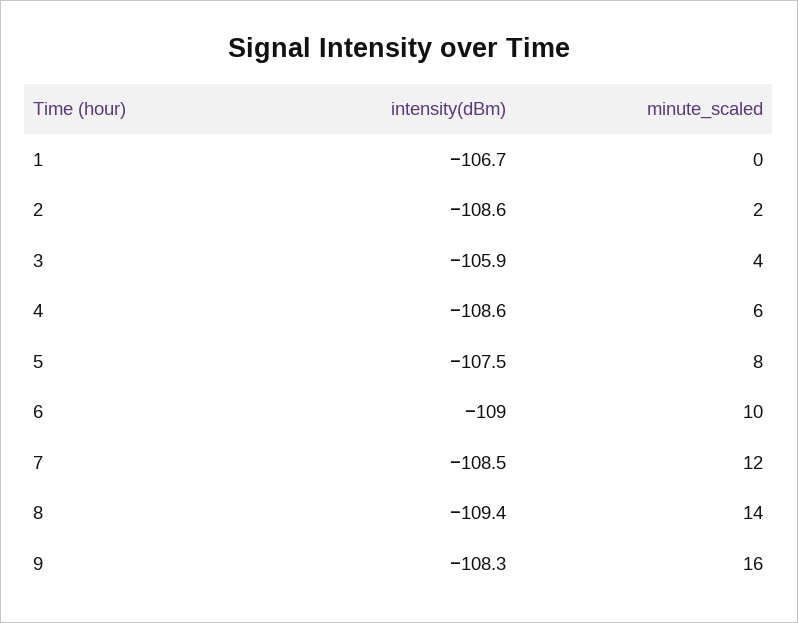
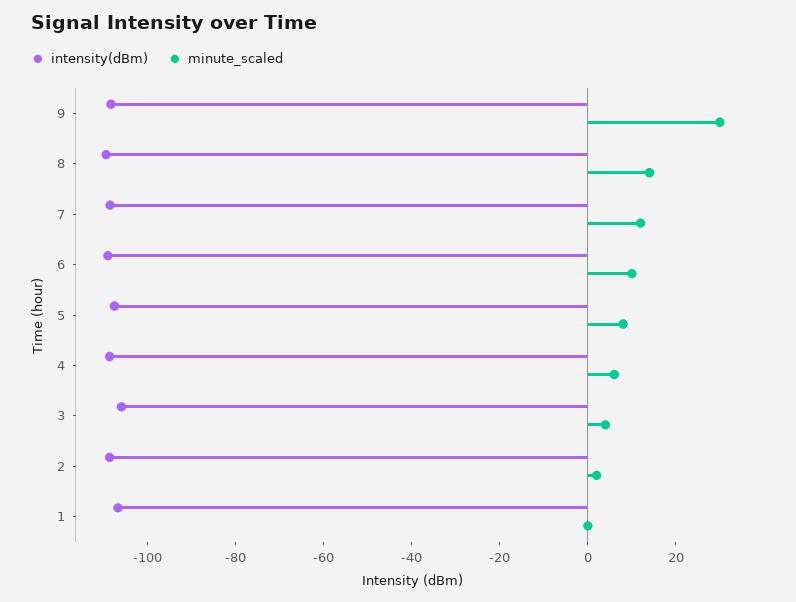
minute_scaled, 9: 16 -> 30

